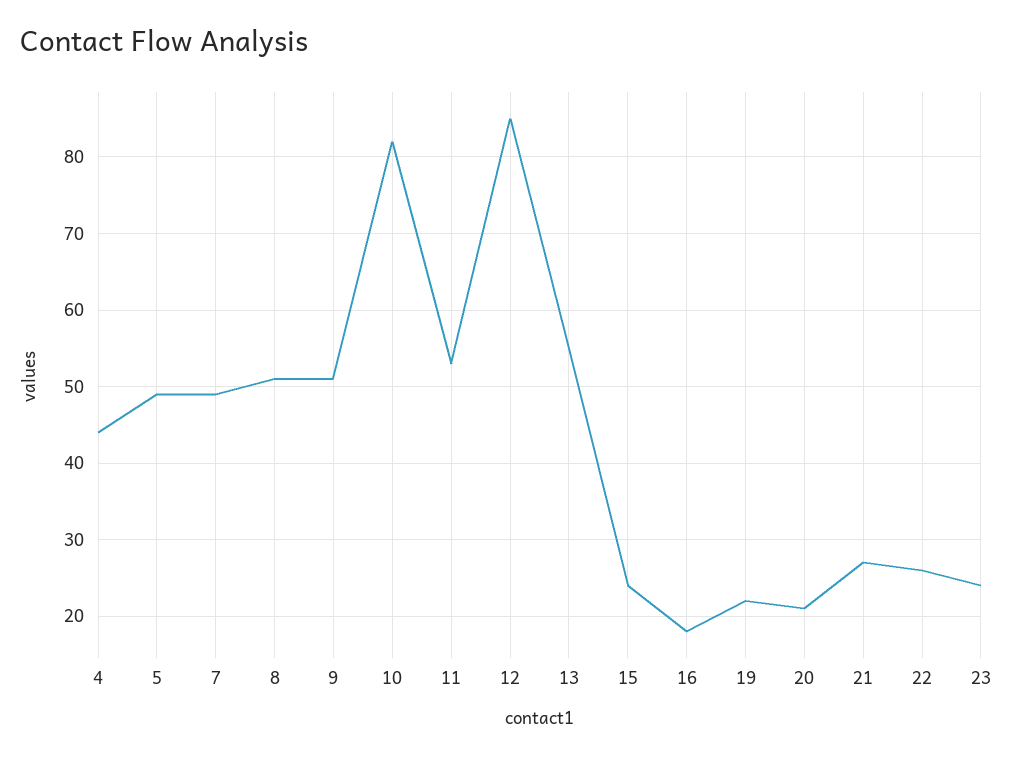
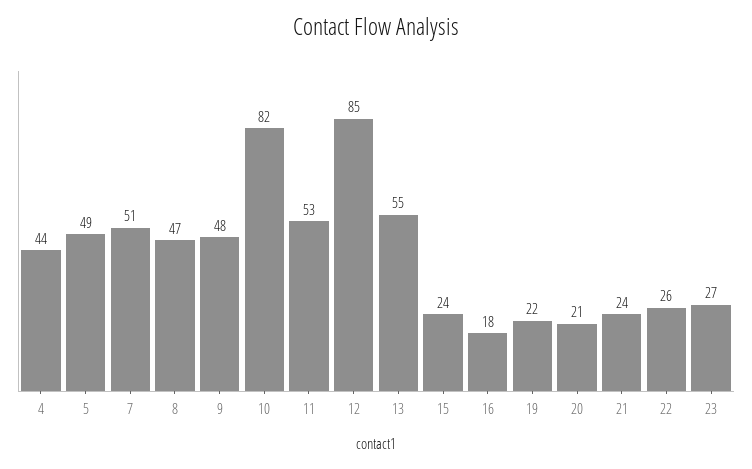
7: 49 -> 51
8: 51 -> 47
9: 51 -> 48
21: 27 -> 24
23: 24 -> 27

